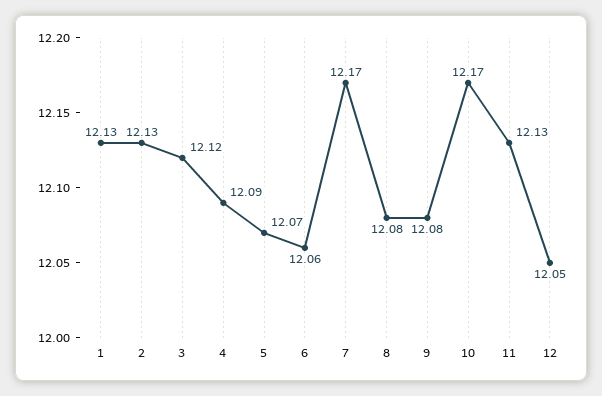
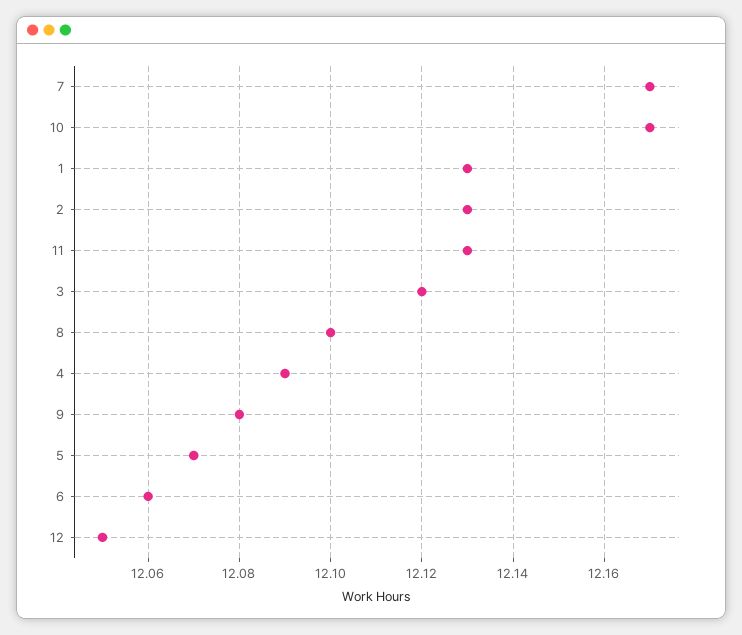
8: 12.08 -> 12.1

